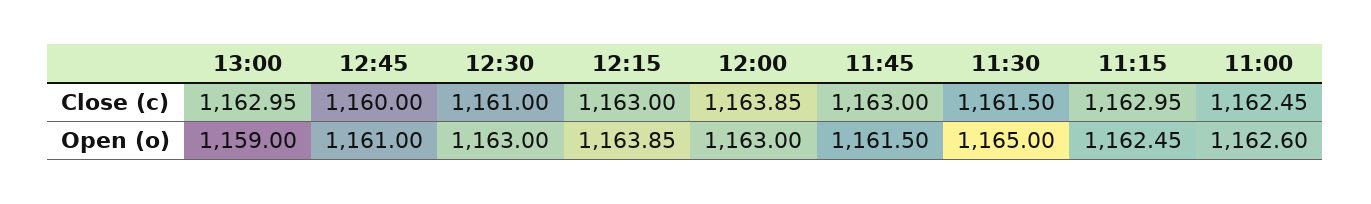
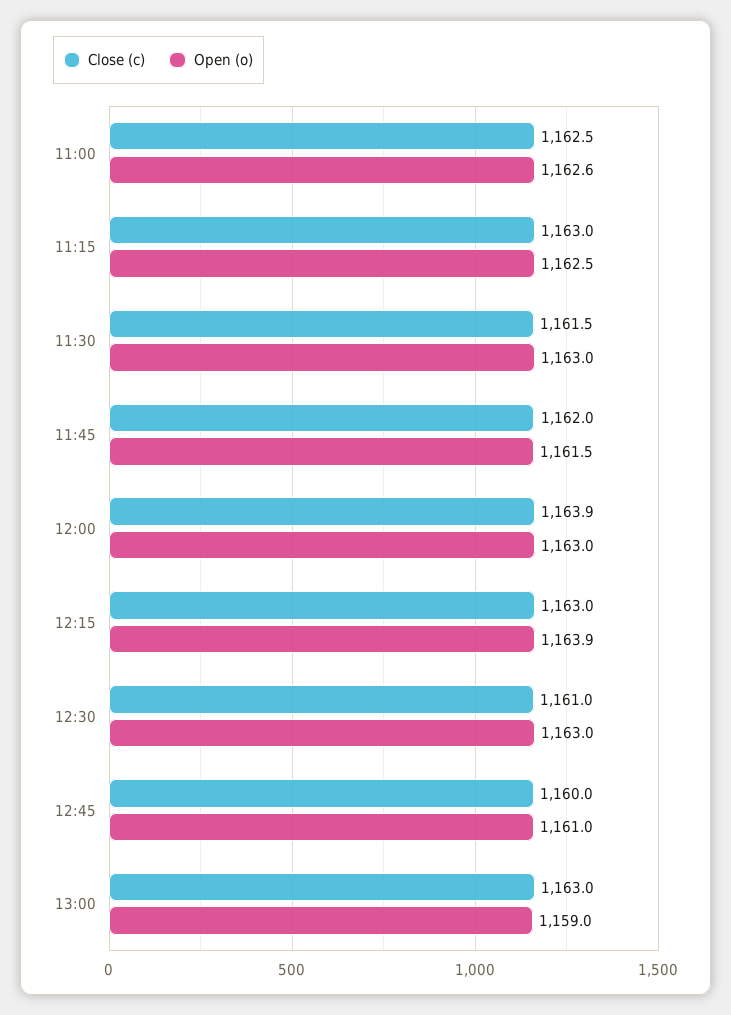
Close (c), 11:45: 1163 -> 1162
Open (o), 11:30: 1165 -> 1163

